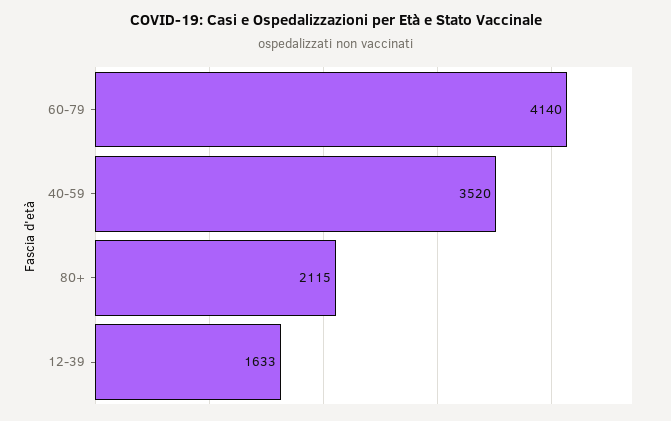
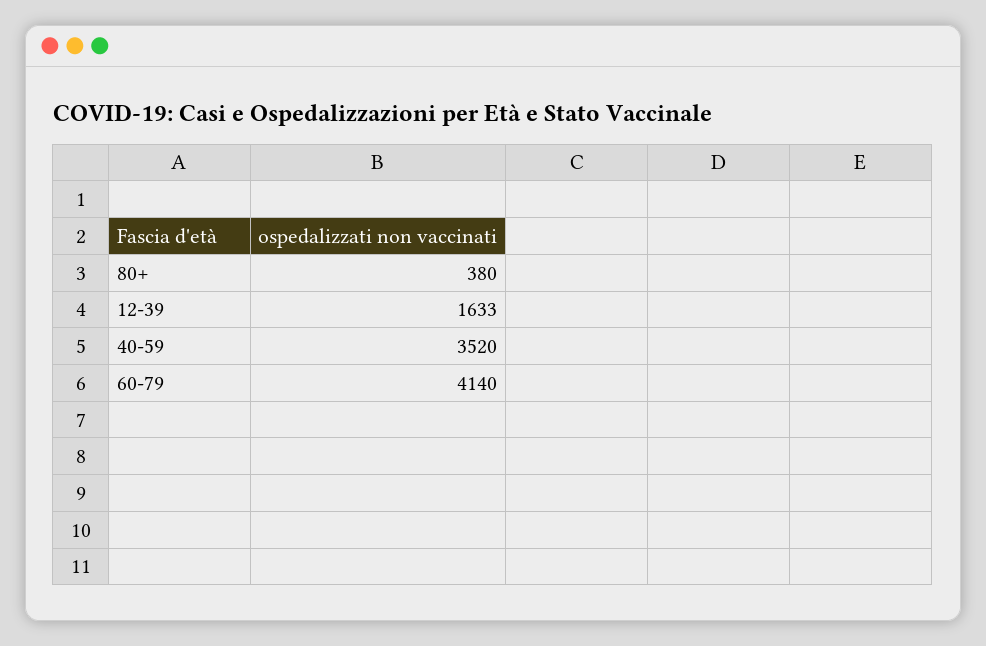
80+: 2115 -> 380

